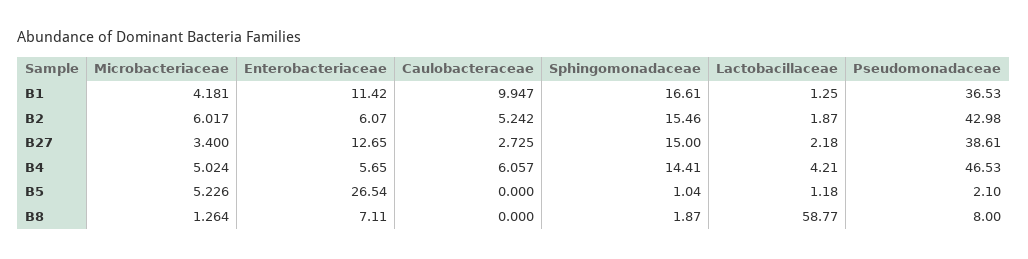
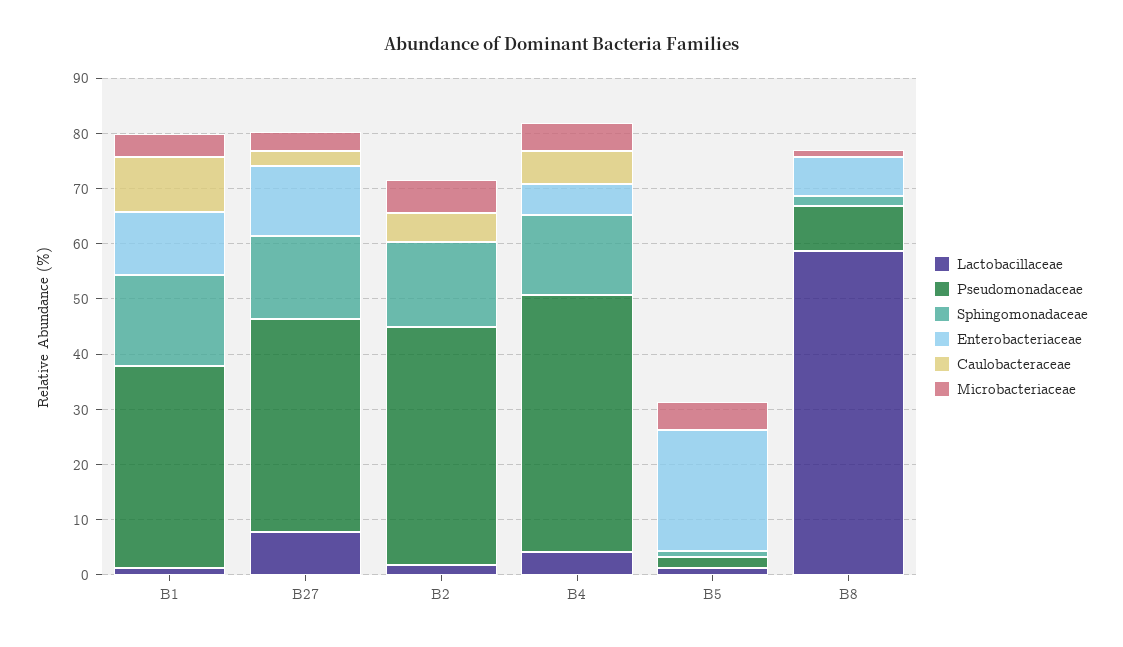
Enterobacteriaceae, B2: 6.07 -> 0
Lactobacillaceae, B27: 2.18 -> 8
Enterobacteriaceae, B5: 26.54 -> 22

